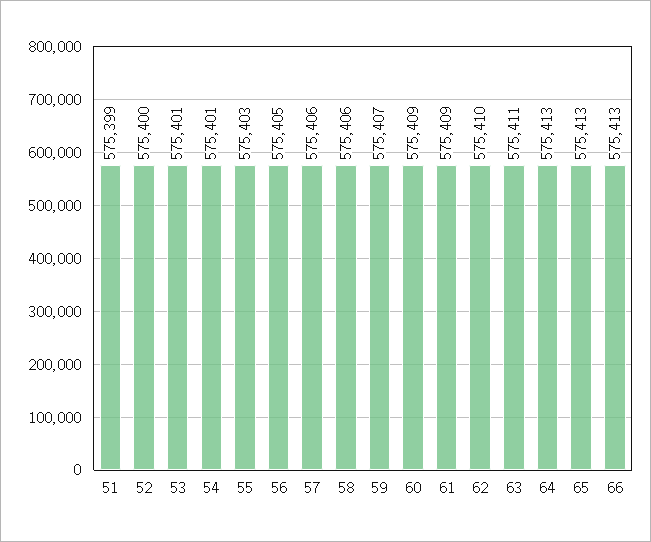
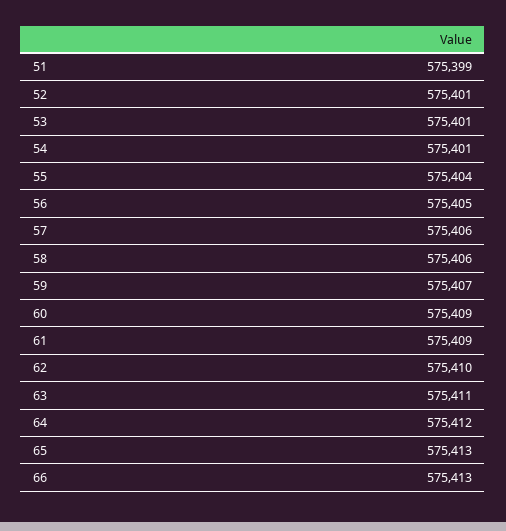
52: 575400 -> 575401
55: 575403 -> 575404
64: 575413 -> 575412

